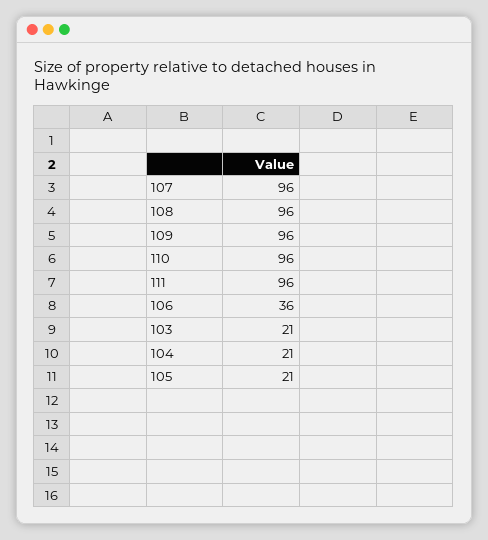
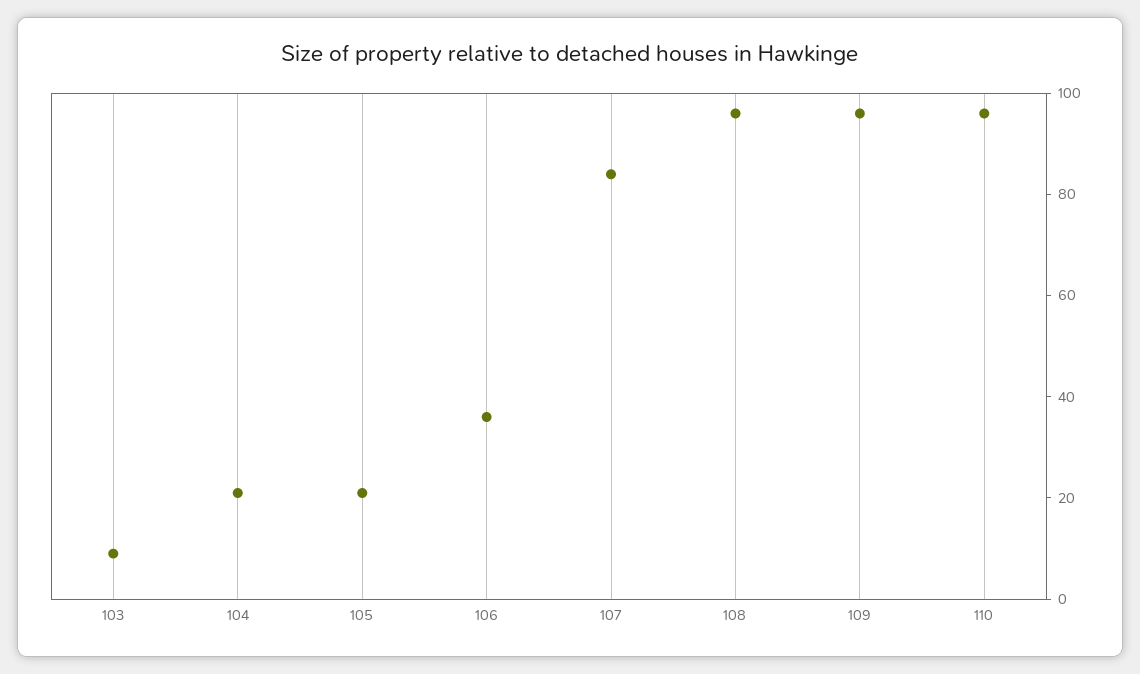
107: 96 -> 85
111: 96 -> none
103: 21 -> 10

